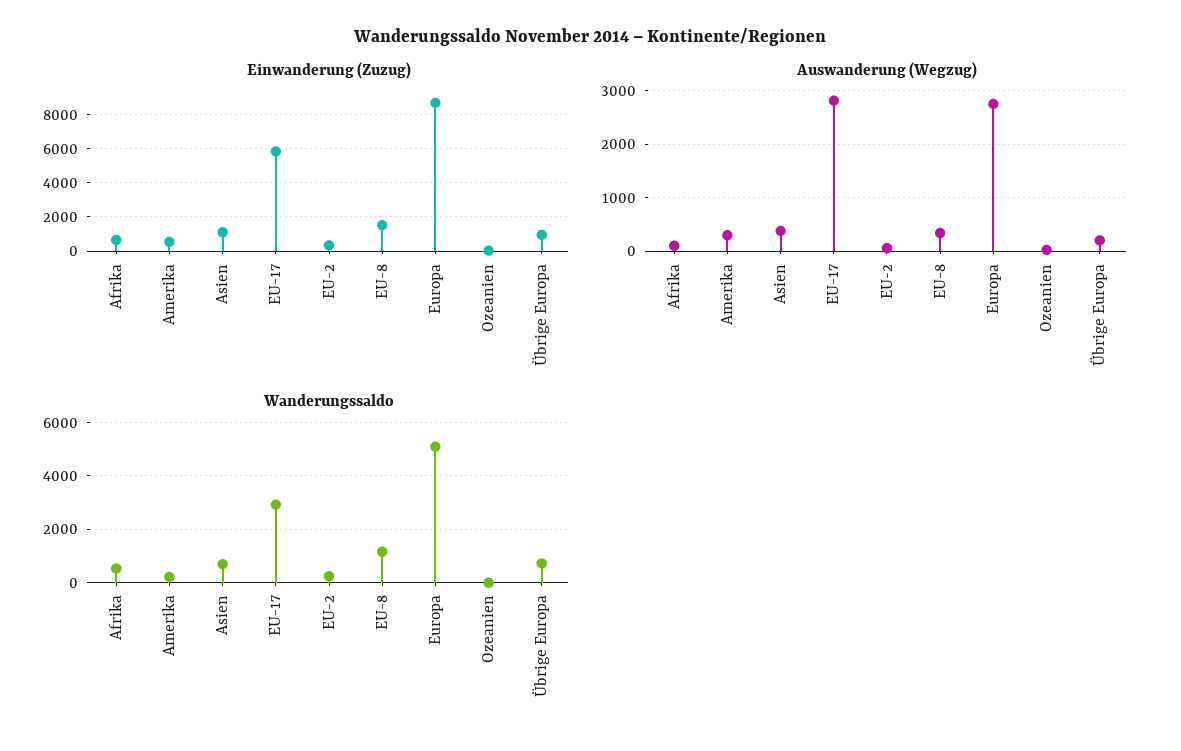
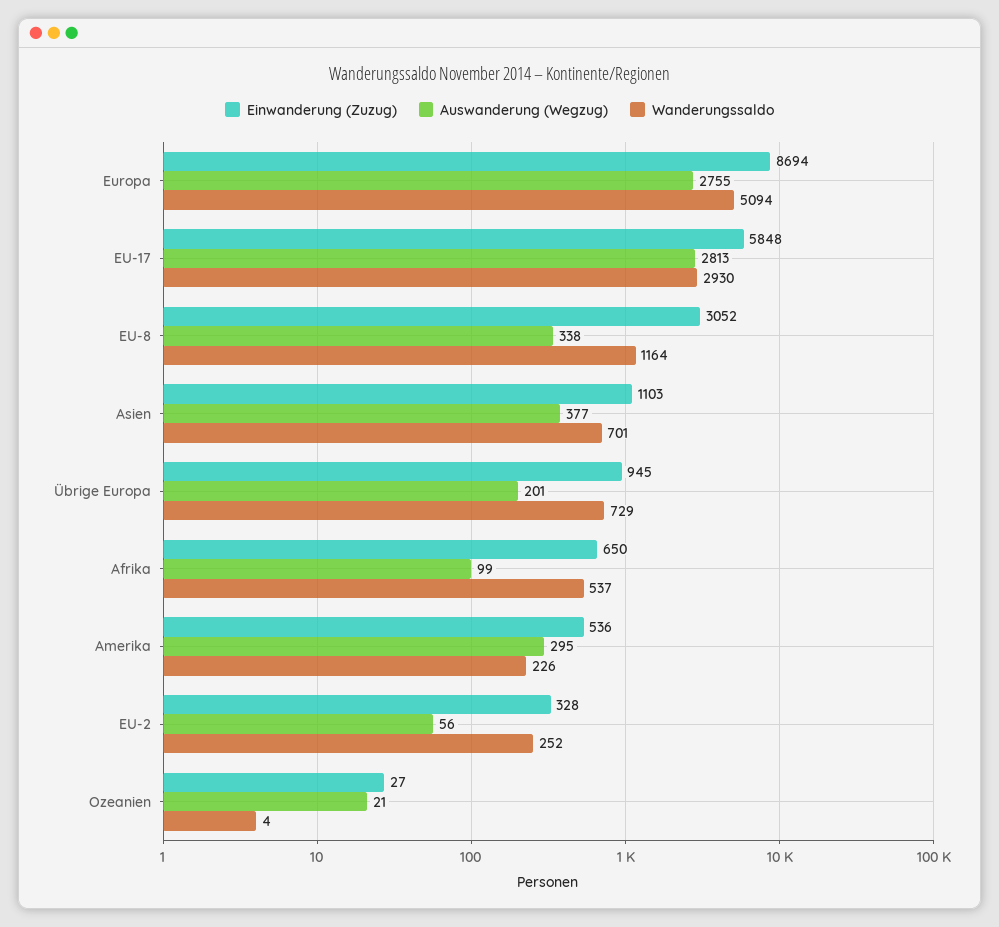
Einwanderung (Zuzug), EU-8: 1500 -> 3052

